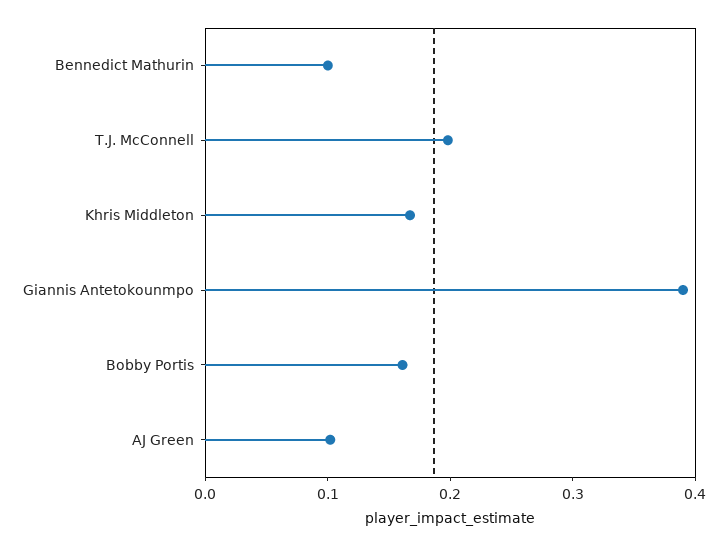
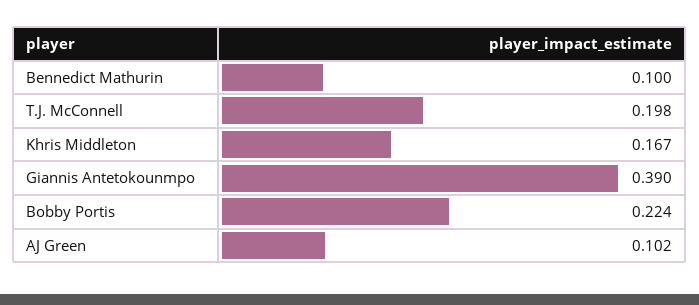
Bobby Portis: 0.16 -> 0.224

